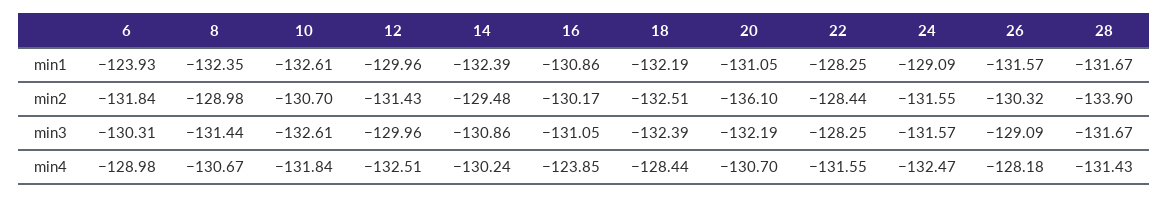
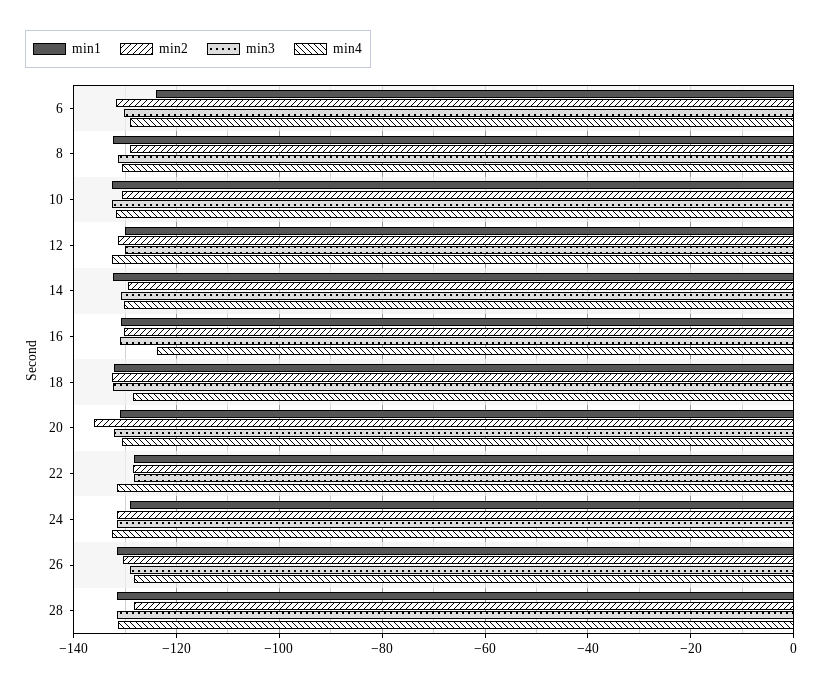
min2, 28: -133.9 -> -128

